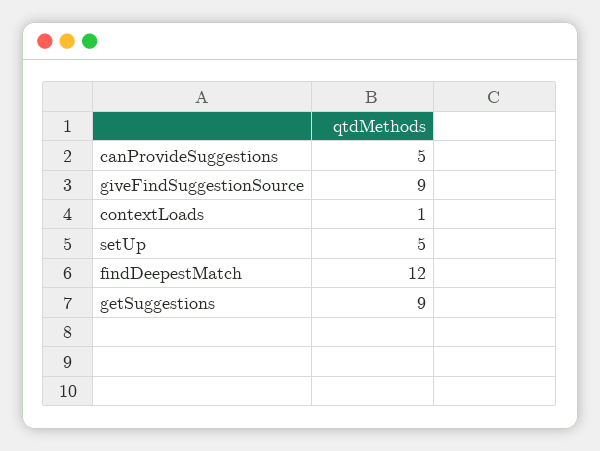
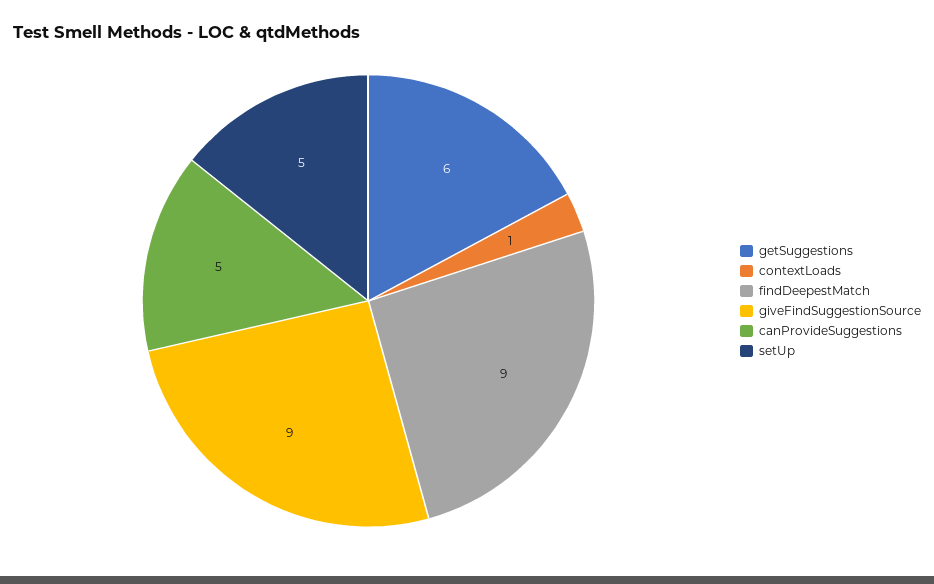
findDeepestMatch: 12 -> 9
getSuggestions: 9 -> 6

